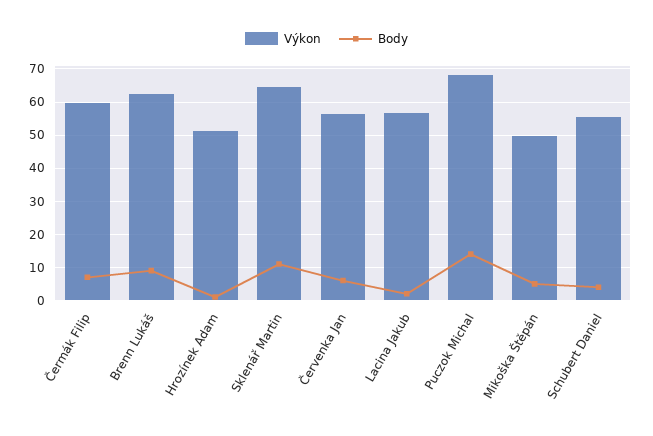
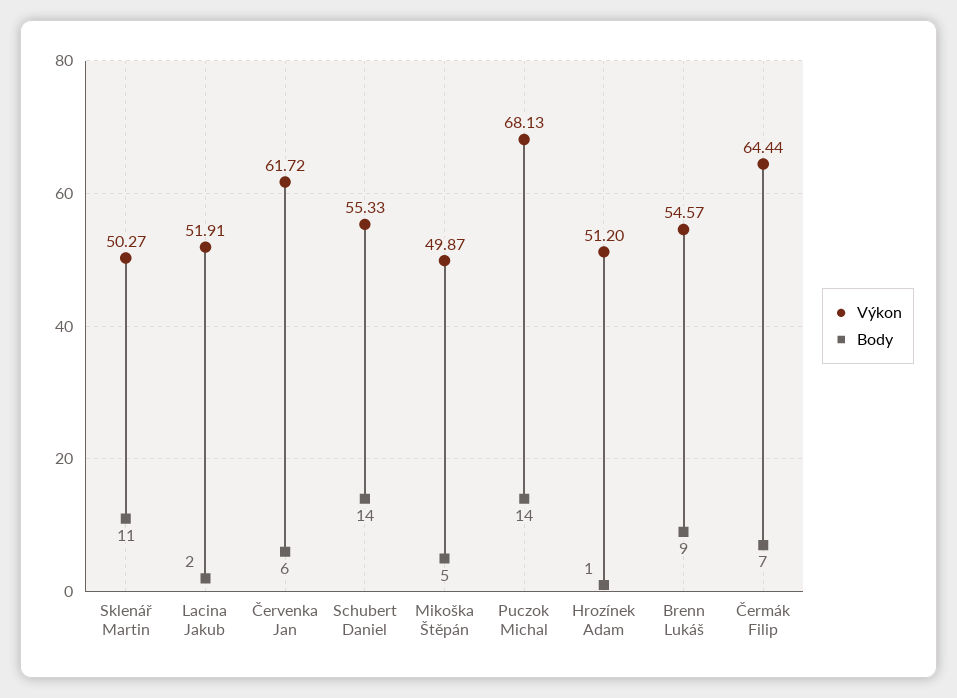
Výkon, Čermák Filip: 60 -> 64.44
Výkon, Brenn Lukáš: 62 -> 54.57
Výkon, Sklenář Martin: 64 -> 50.27
Výkon, Červenka Jan: 56 -> 61.72
Výkon, Lacina Jakub: 56 -> 51.91
Body, Schubert Daniel: 4 -> 14

